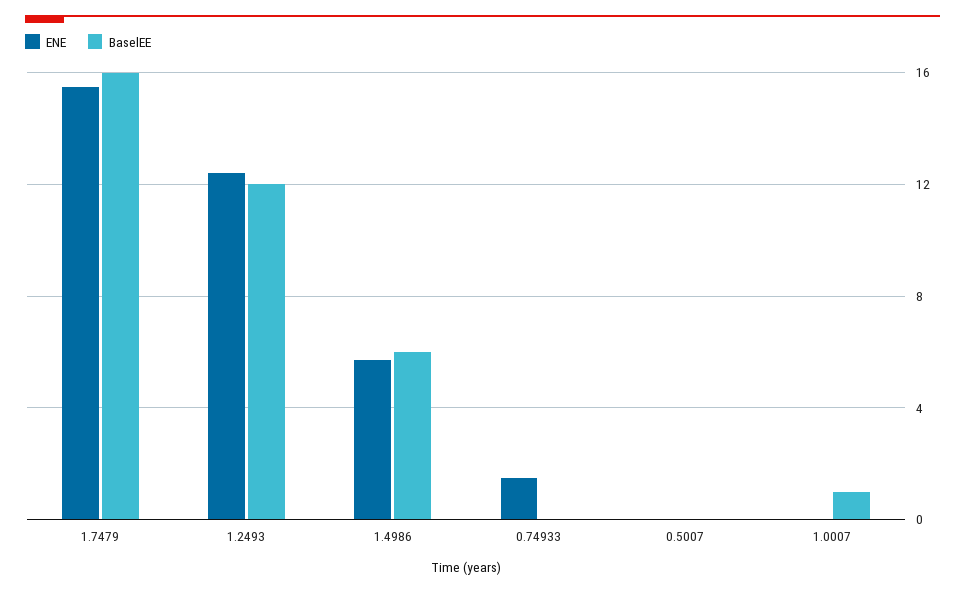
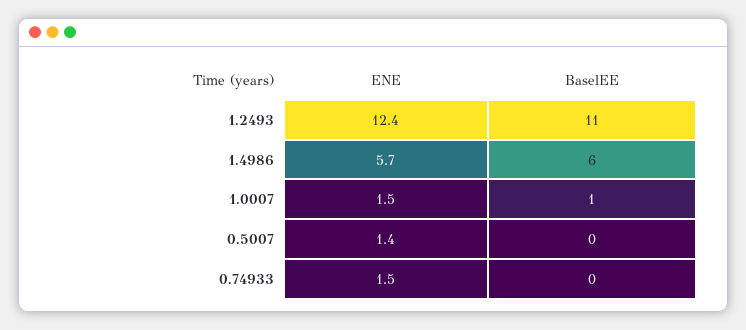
ENE, 1.7479: 15.5 -> none
BaselEE, 1.7479: 16 -> none
BaselEE, 1.2493: 12 -> 11
ENE, 0.5007: 0 -> 1.4
ENE, 1.0007: 0 -> 1.5

